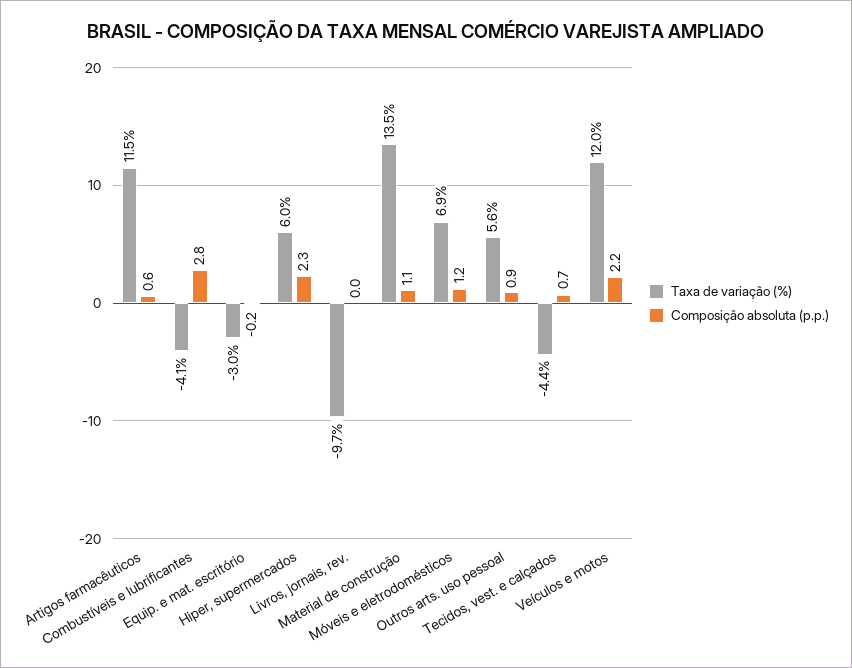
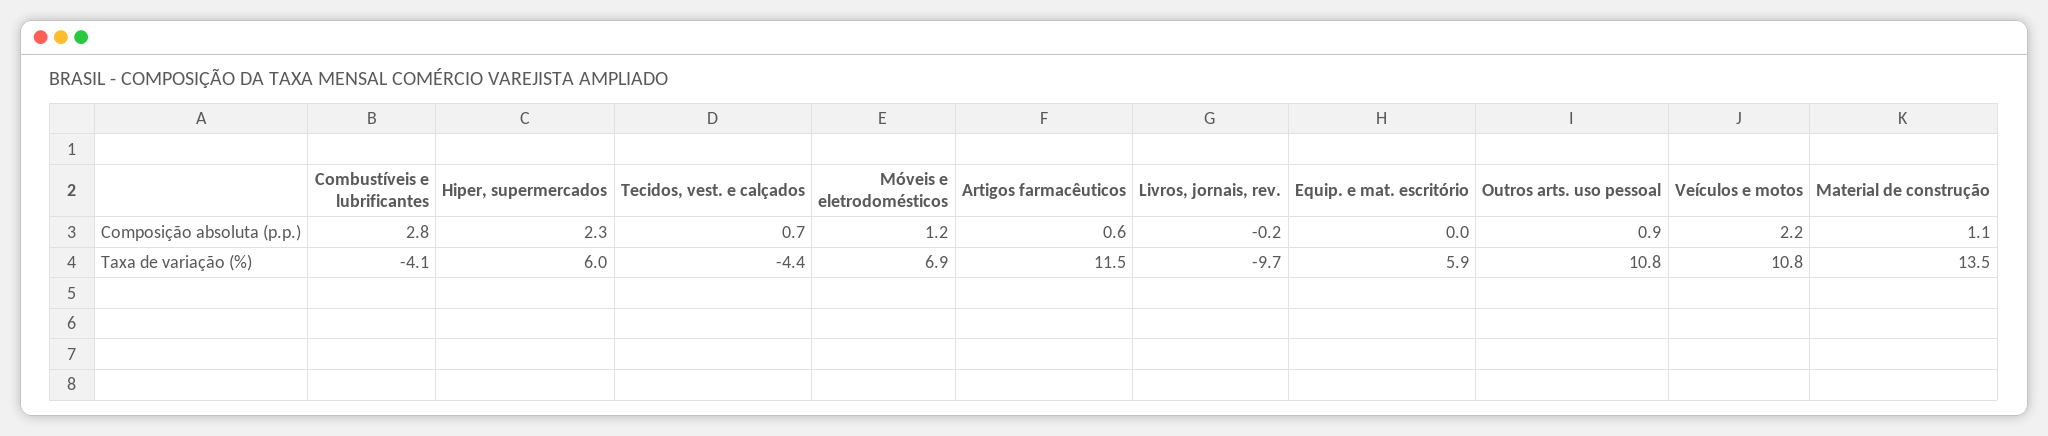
Taxa de variação (%), Equip. e mat. escritório: -3 -> 5.9
Composição absoluta (p.p.), Equip. e mat. escritório: -0.2 -> 0
Composição absoluta (p.p.), Livros, jornais, rev.: 0 -> -0.2
Taxa de variação (%), Outros arts. uso pessoal: 5.6 -> 10.8
Taxa de variação (%), Veículos e motos: 12 -> 10.8

